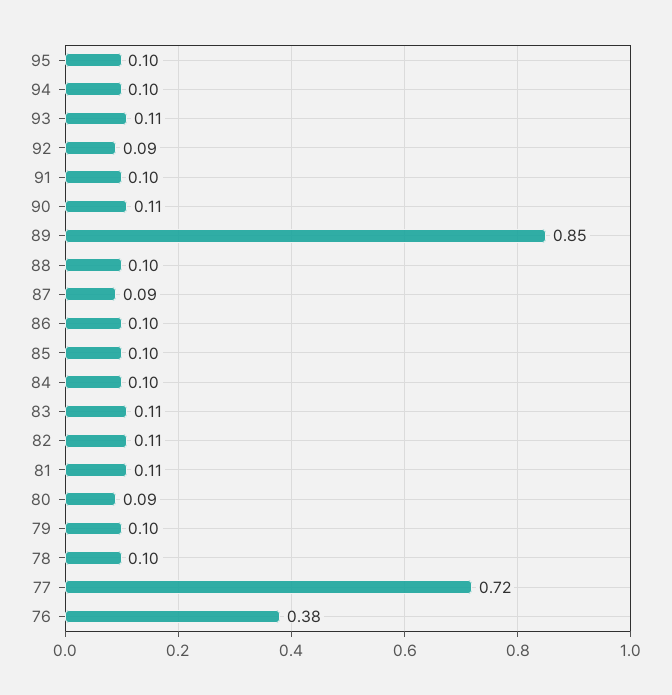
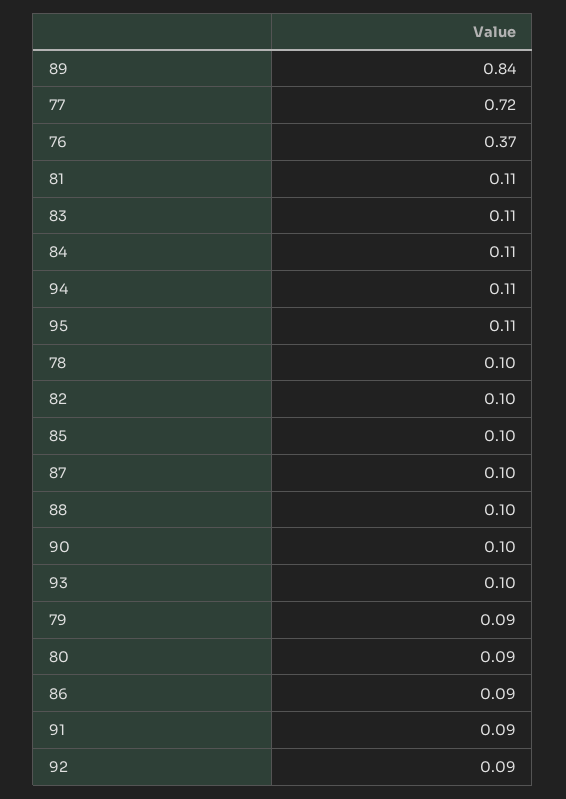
95: 0.1 -> 0.11
94: 0.1 -> 0.11
93: 0.11 -> 0.1
91: 0.1 -> 0.09
90: 0.11 -> 0.1
89: 0.85 -> 0.84
87: 0.09 -> 0.1
86: 0.1 -> 0.09
84: 0.1 -> 0.11
82: 0.11 -> 0.1
79: 0.1 -> 0.09
76: 0.38 -> 0.37

